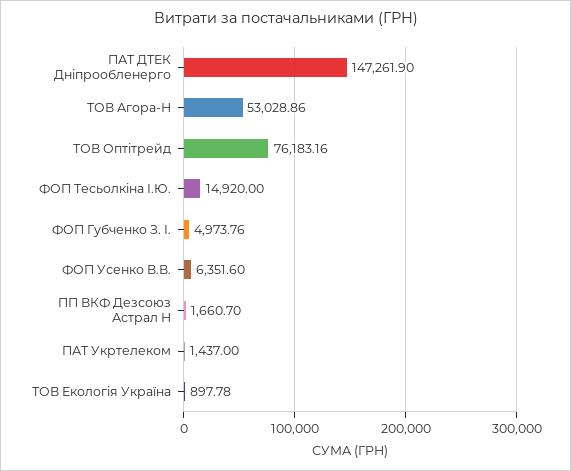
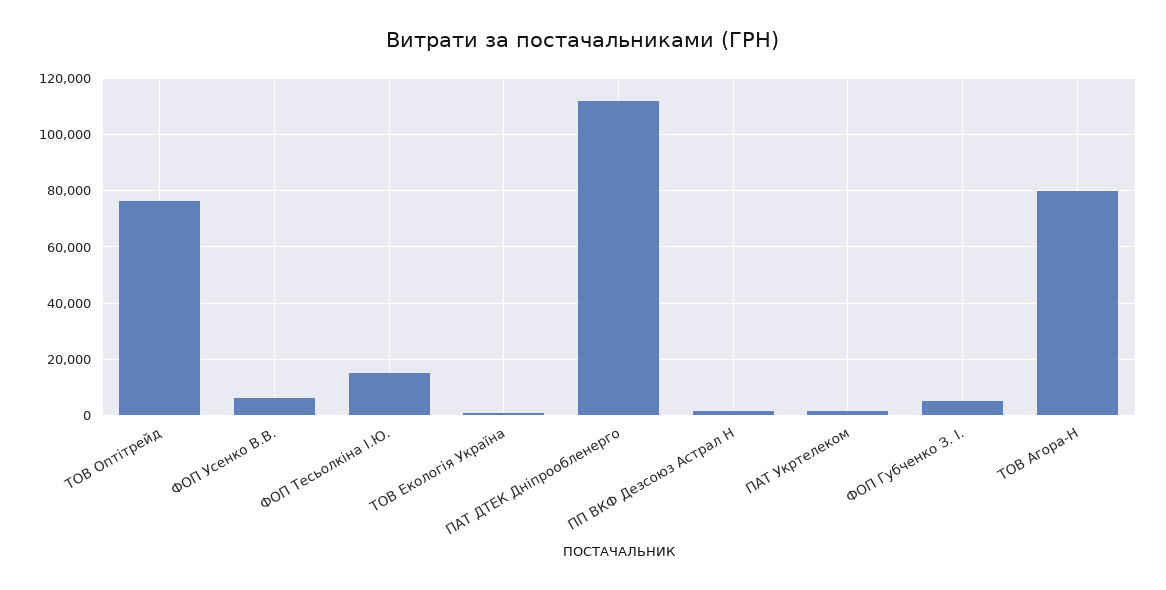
ПАТ ДТЕК Дніпрообленерго: 147261.9 -> 112500
ТОВ Агора-Н: 53028.86 -> 80000

